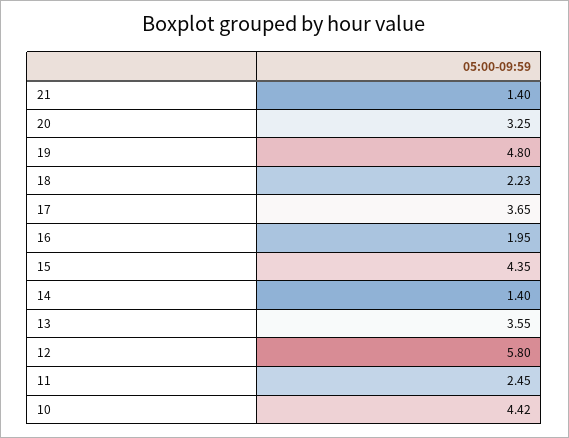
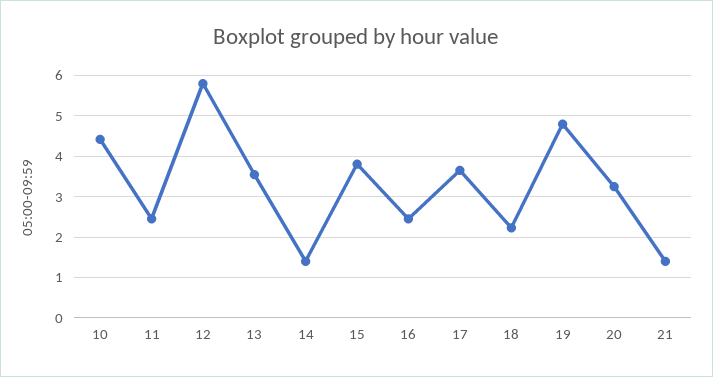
16: 1.95 -> 2.4
15: 4.35 -> 3.8

